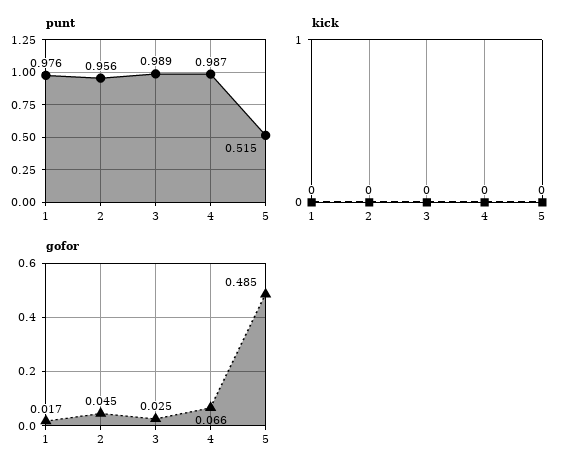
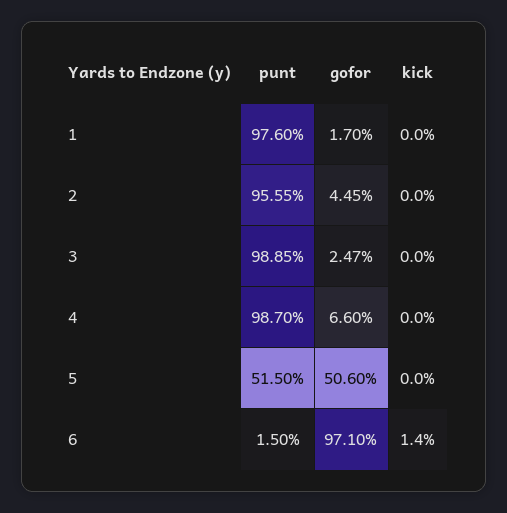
gofor, 5: 0.485 -> 0.506
punt, 6: none -> 0.015
gofor, 6: none -> 0.971
kick, 6: none -> 0.014

